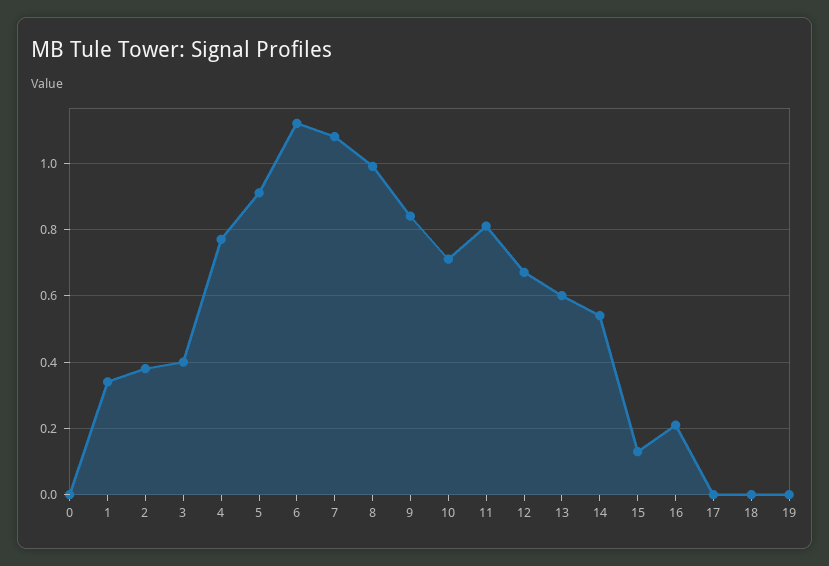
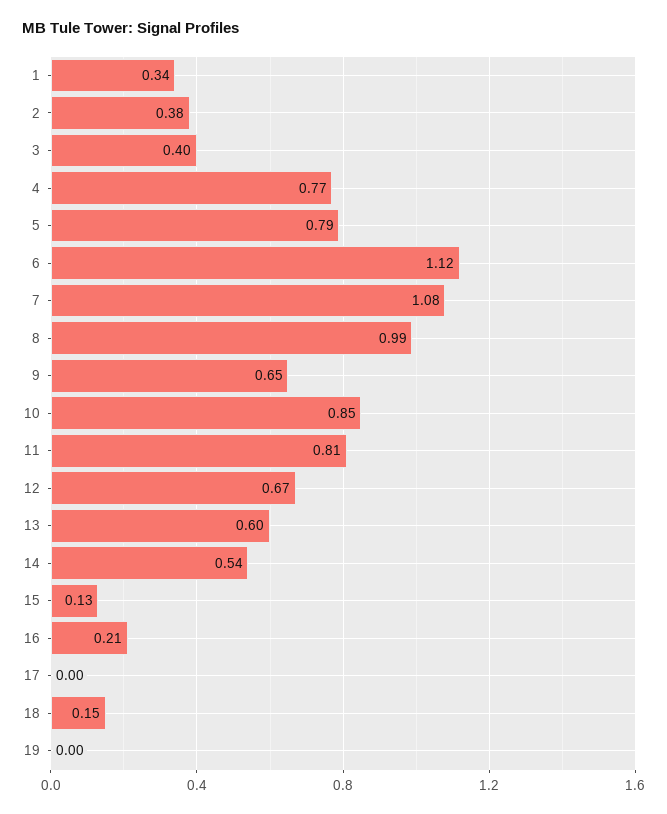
0: 0 -> none
5: 0.9 -> 0.79
9: 0.85 -> 0.65
10: 0.7 -> 0.85
18: 0 -> 0.15

